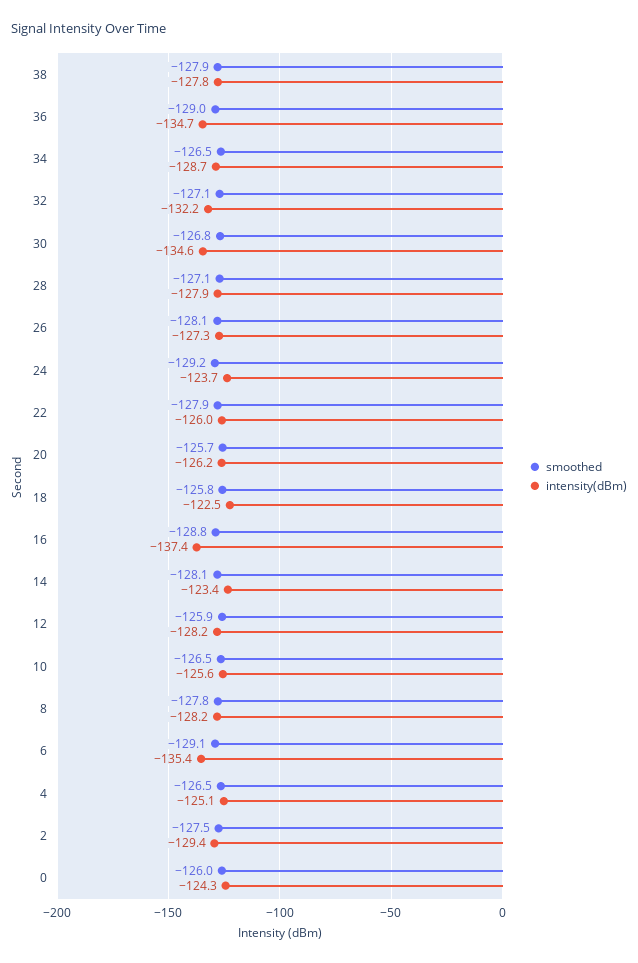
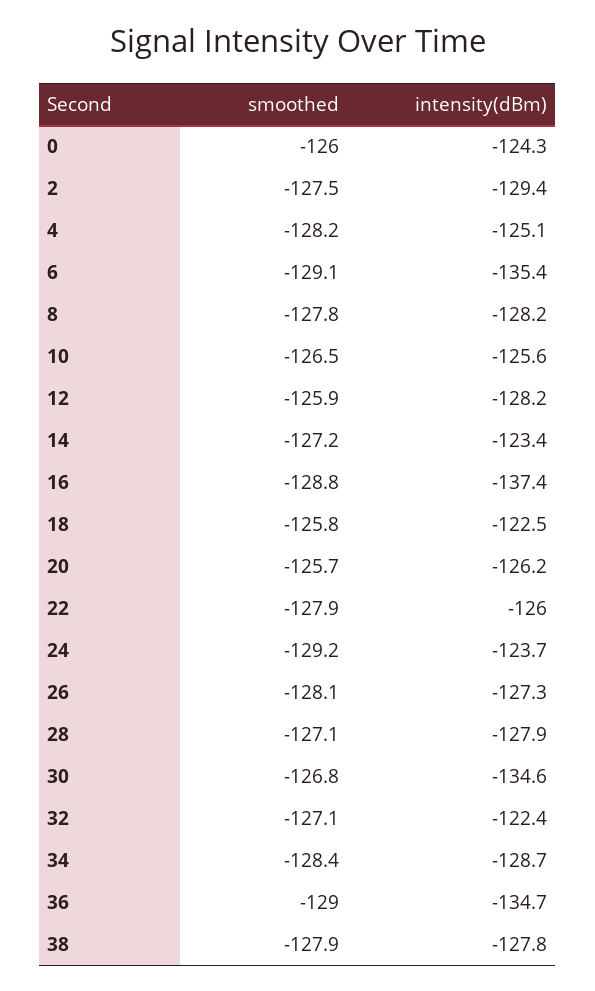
smoothed, 34: -126.5 -> -128.4
intensity(dBm), 32: -132.2 -> -122.4
smoothed, 14: -128.1 -> -127.2
smoothed, 4: -126.5 -> -128.2

